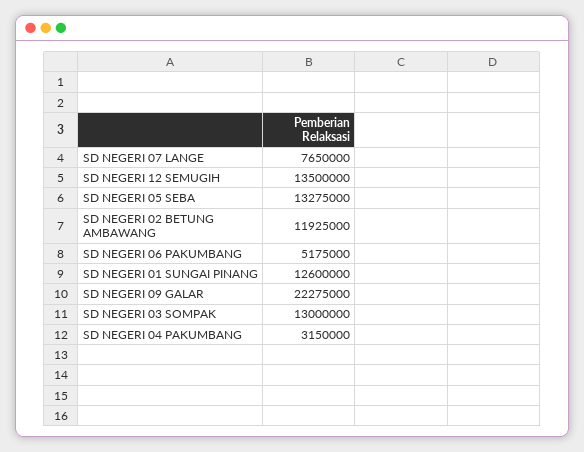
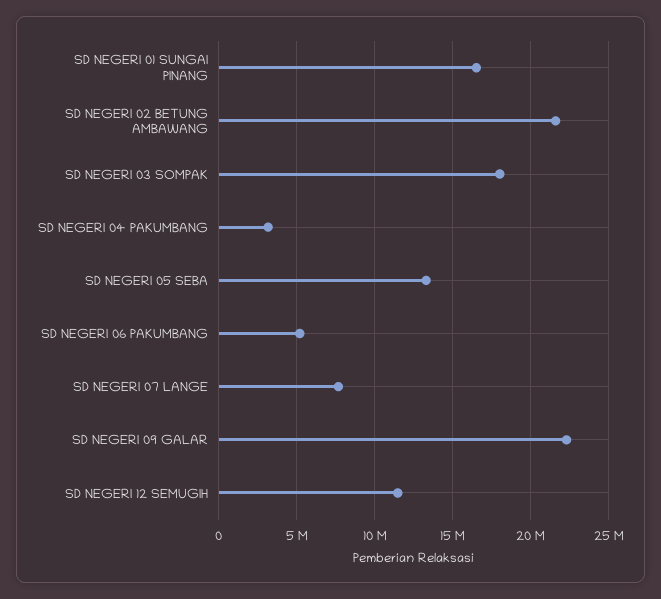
SD NEGERI 12 SEMUGIH: 13500000 -> 11500000
SD NEGERI 02 BETUNG AMBAWANG: 11925000 -> 21500000
SD NEGERI 01 SUNGAI PINANG: 12600000 -> 16500000
SD NEGERI 03 SOMPAK: 13000000 -> 18000000

